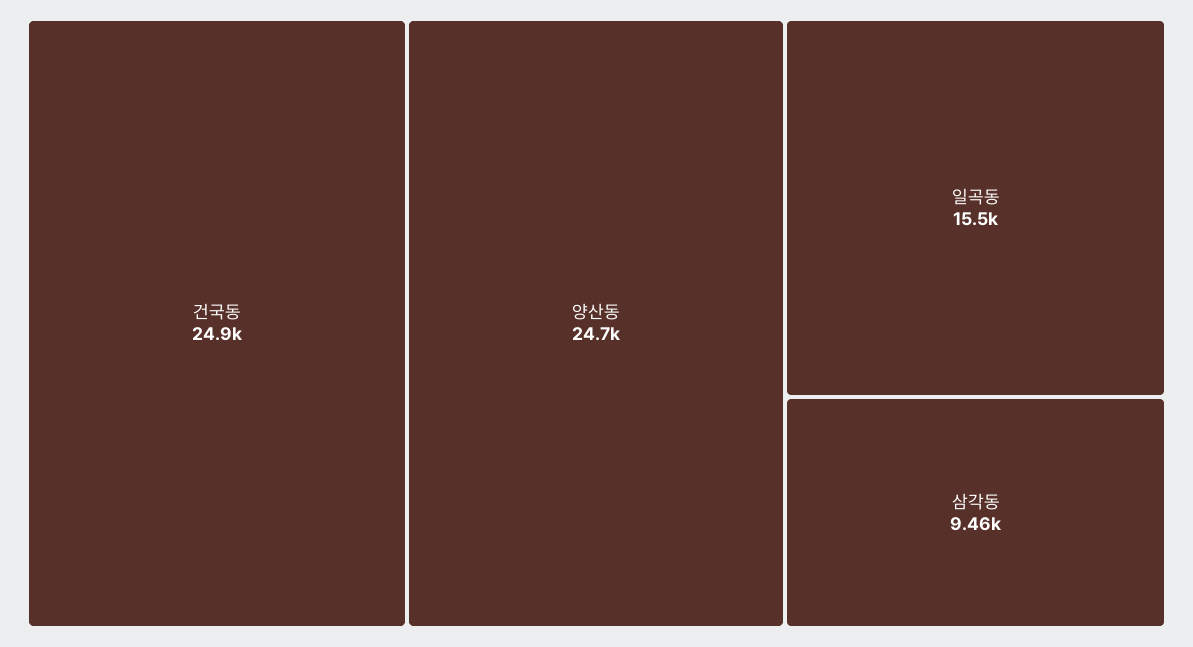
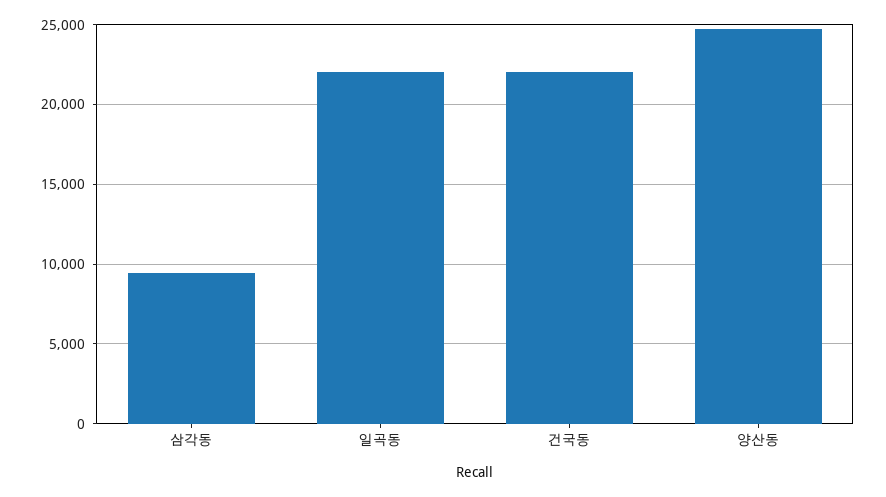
건국동: 24900 -> 22000
일곡동: 15500 -> 22000

